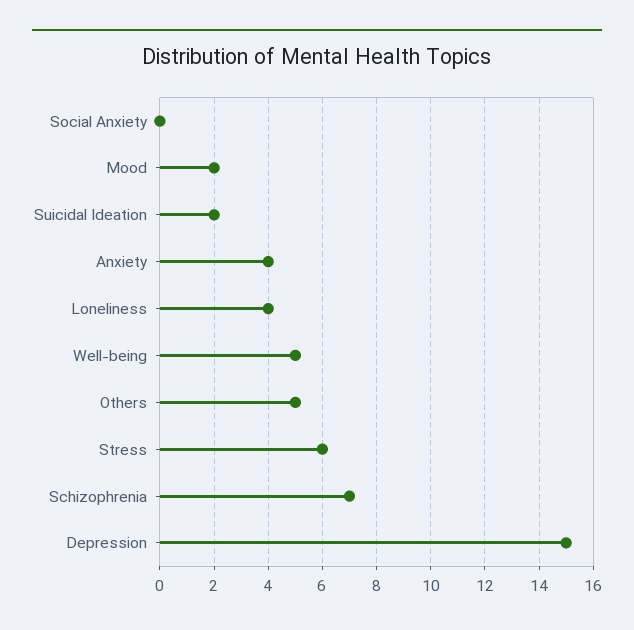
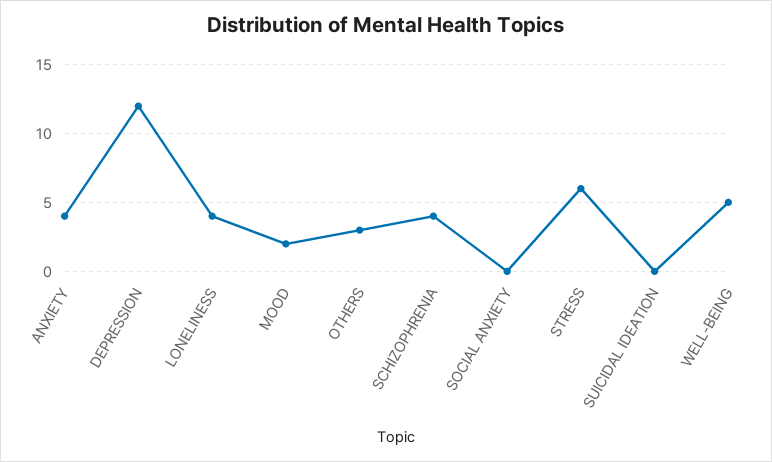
Suicidal Ideation: 2 -> 0
Others: 5 -> 3
Schizophrenia: 7 -> 4
Depression: 15 -> 12

